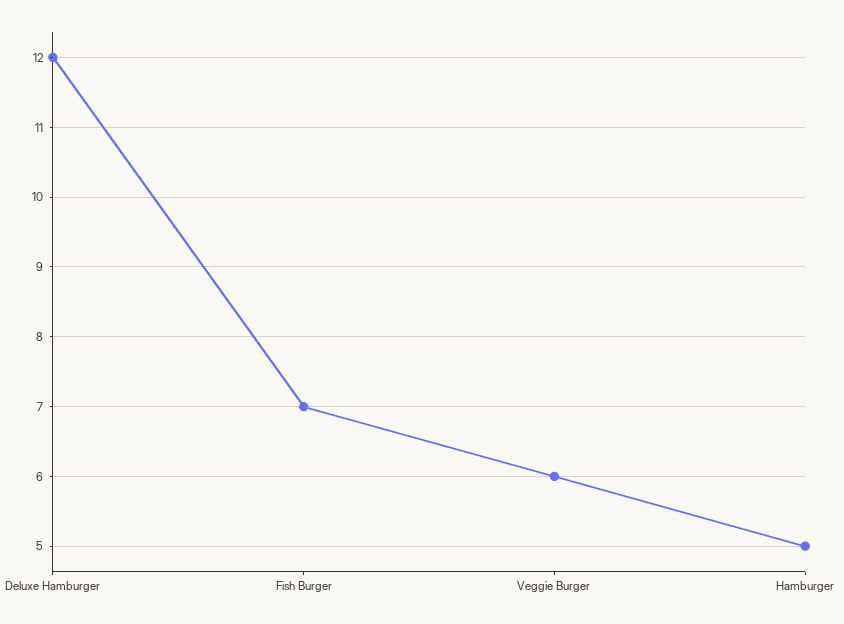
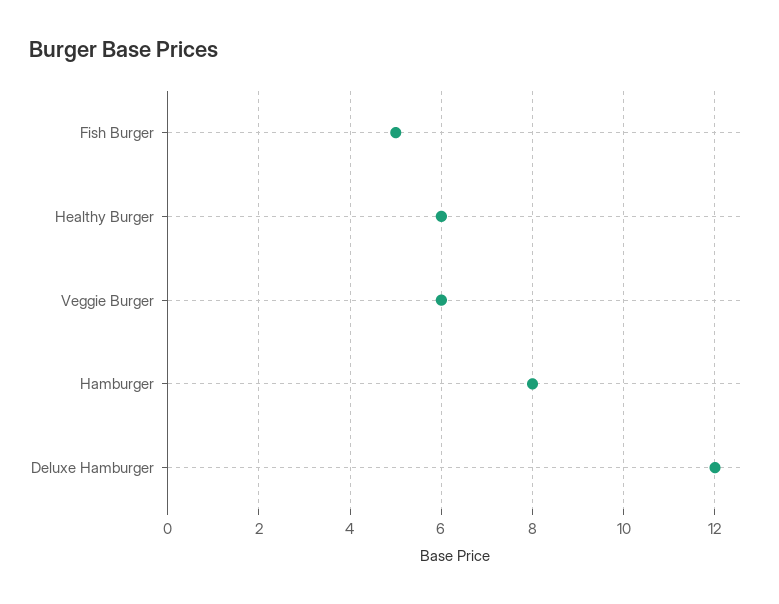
Fish Burger: 7 -> 5
Hamburger: 5 -> 8
Healthy Burger: none -> 6

